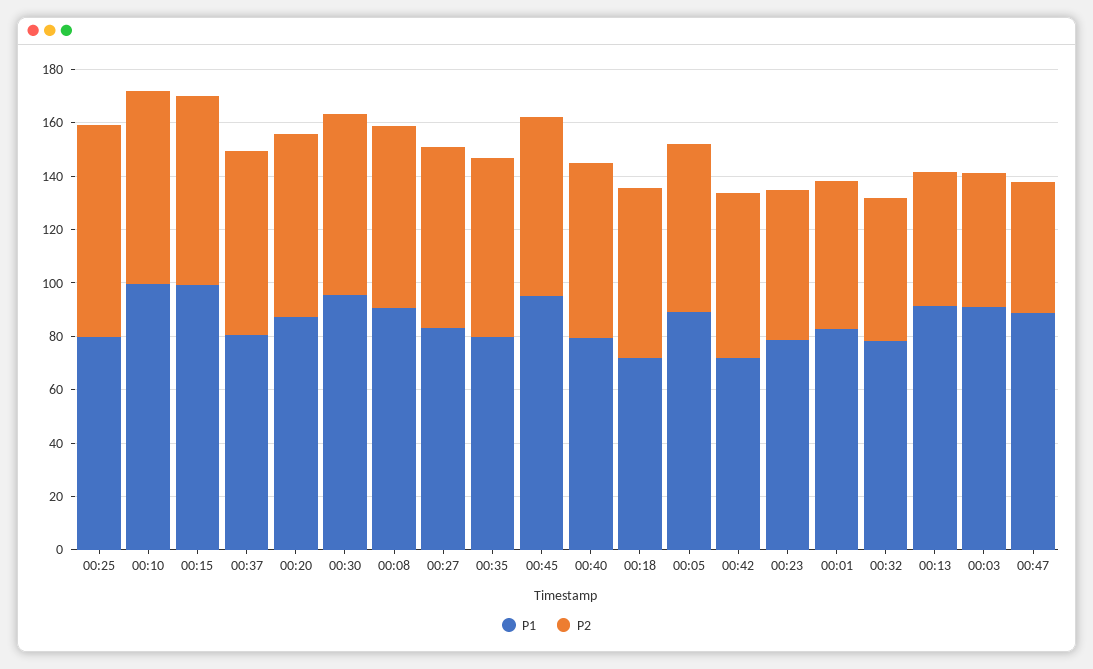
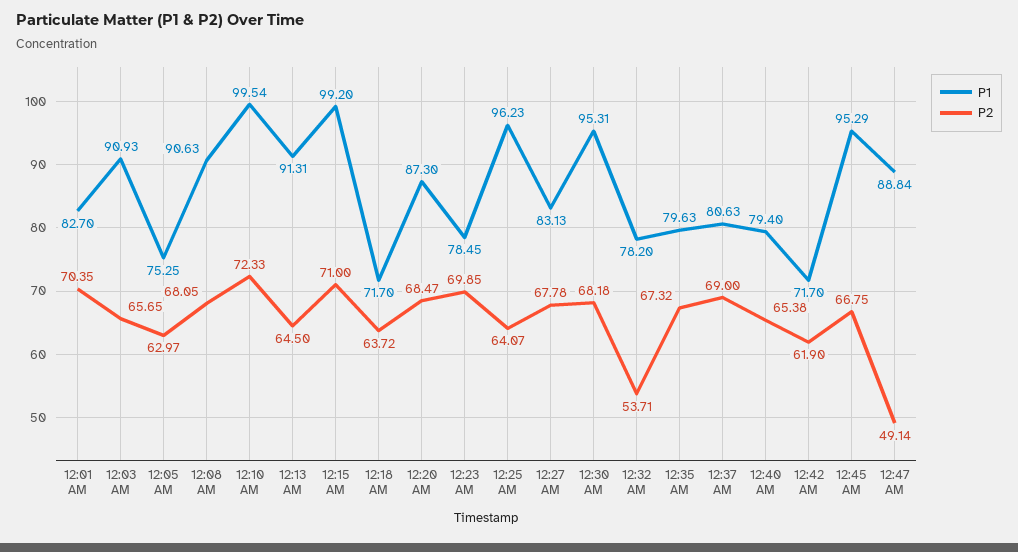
P1, 00:25: 80 -> 96.23
P2, 00:25: 80 -> 64.07
P1, 00:05: 90 -> 75.25
P2, 00:23: 55 -> 69.85
P2, 00:01: 55 -> 70.35
P2, 00:13: 50 -> 64.5
P2, 00:03: 50 -> 65.65

